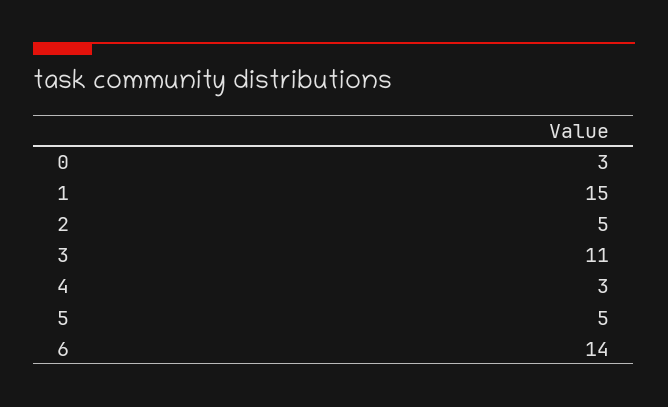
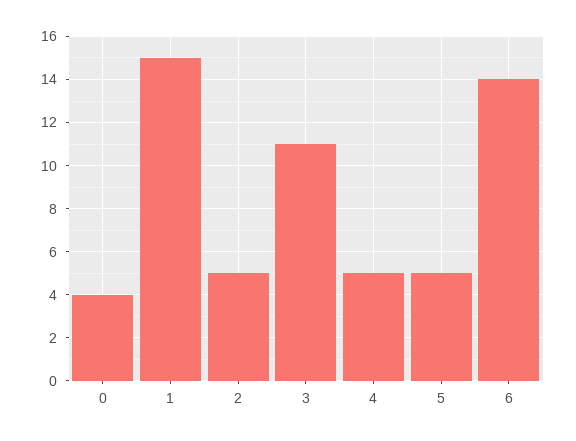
0: 3 -> 4
4: 3 -> 5

